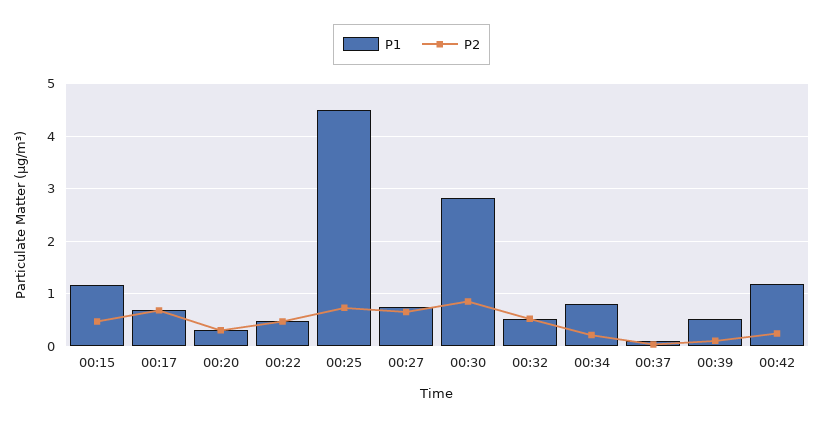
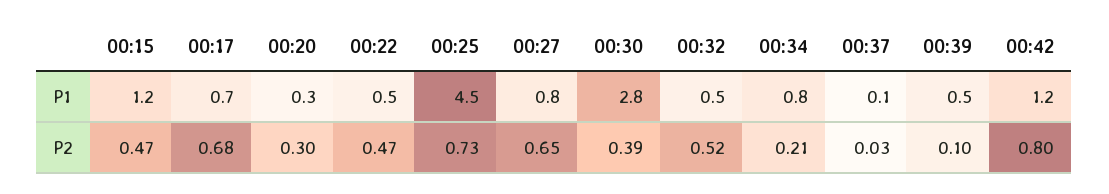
P2, 00:30: 0.8 -> 0.39
P2, 00:42: 0.2 -> 0.8

